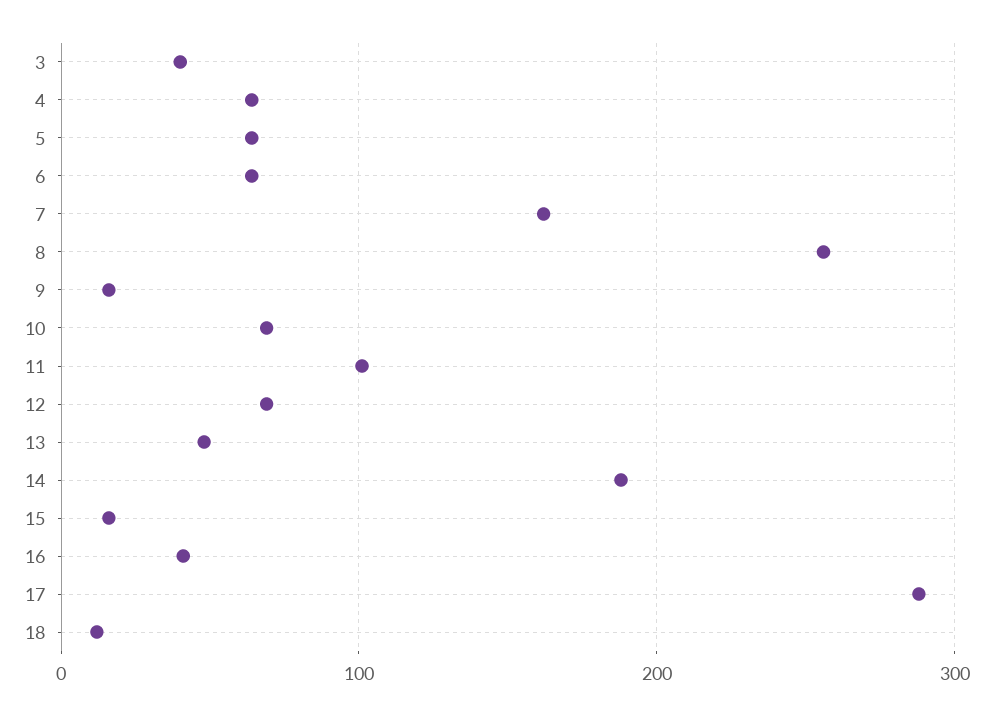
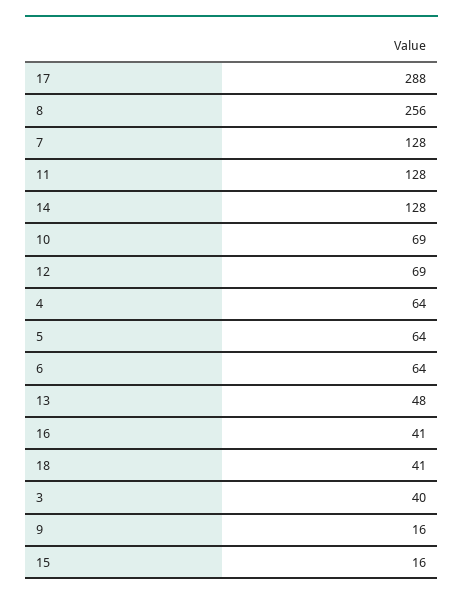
7: 160 -> 128
11: 100 -> 128
14: 190 -> 128
18: 10 -> 41

